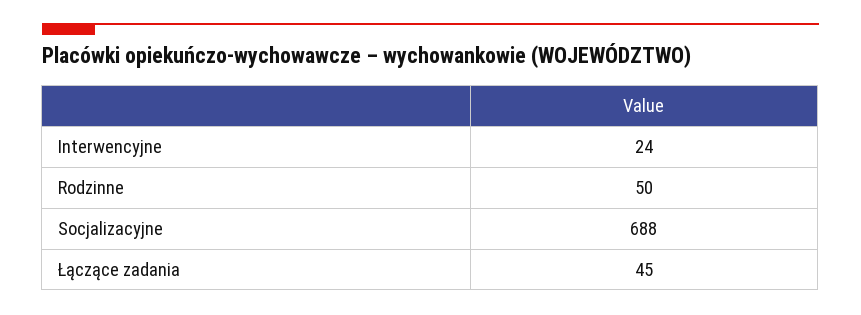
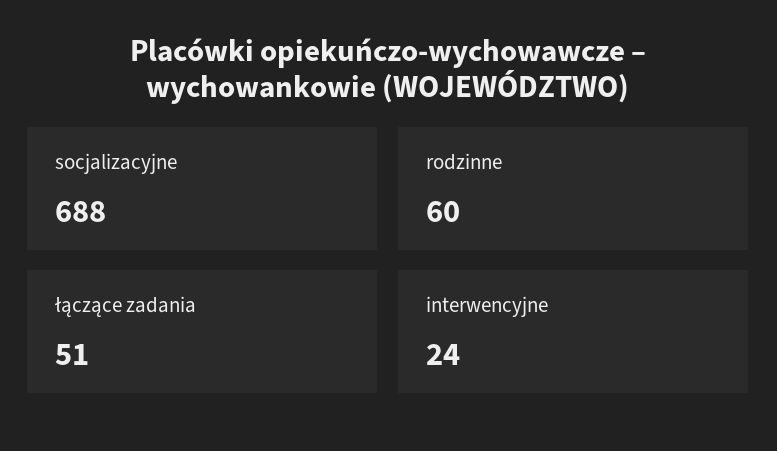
Rodzinne: 50 -> 60
Łączące zadania: 45 -> 51

